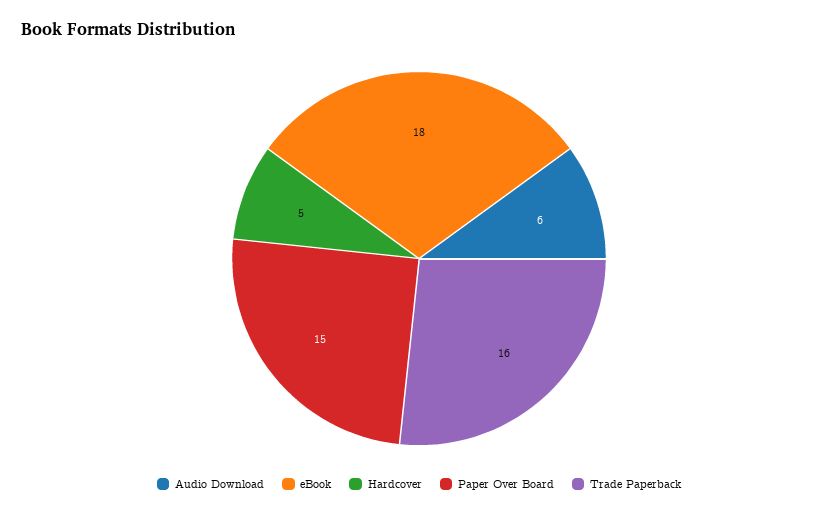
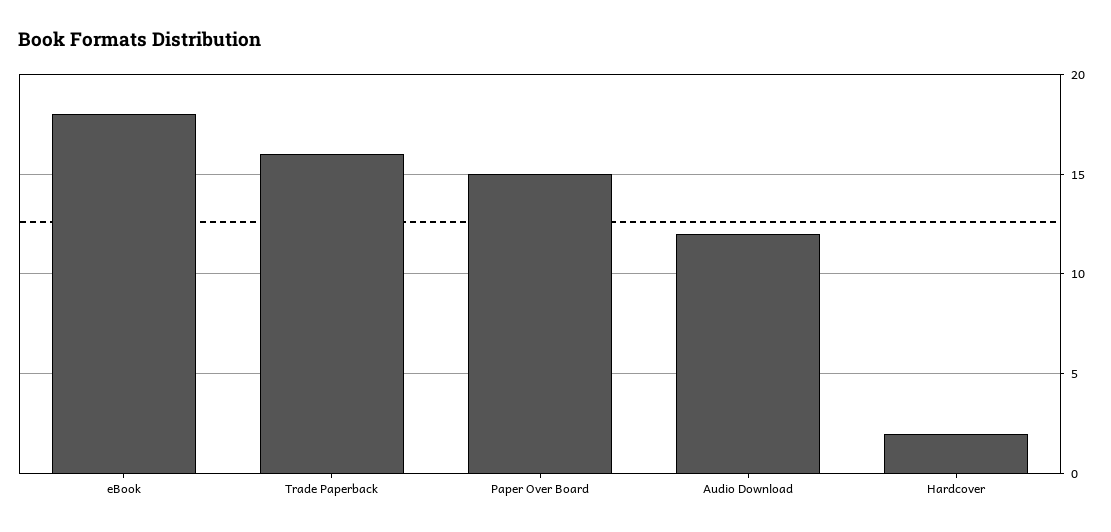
Audio Download: 6 -> 12
Hardcover: 5 -> 2

